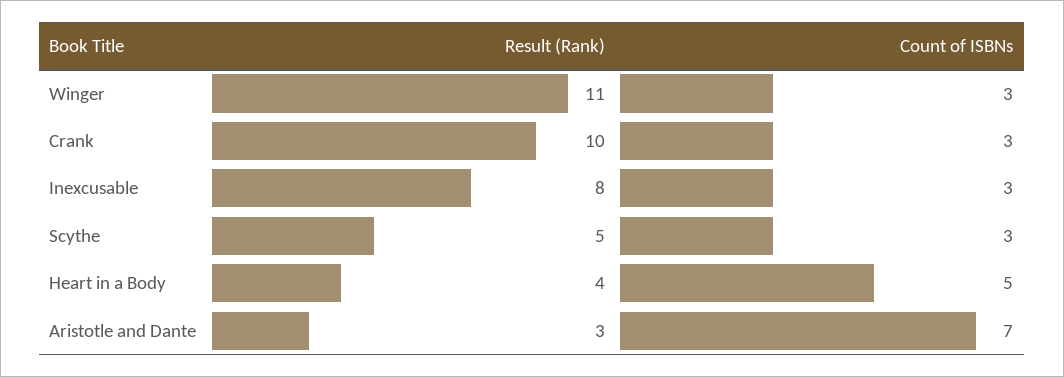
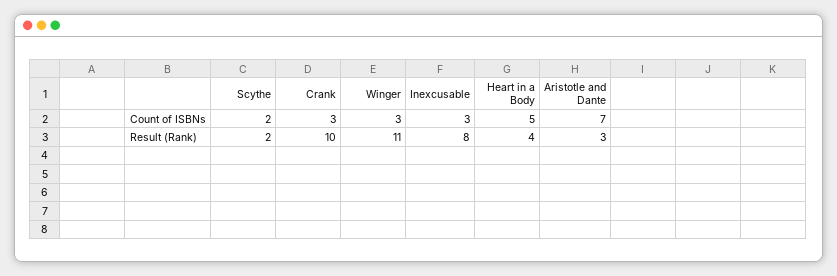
Result (Rank), Scythe: 5 -> 2
Count of ISBNs, Scythe: 3 -> 2

